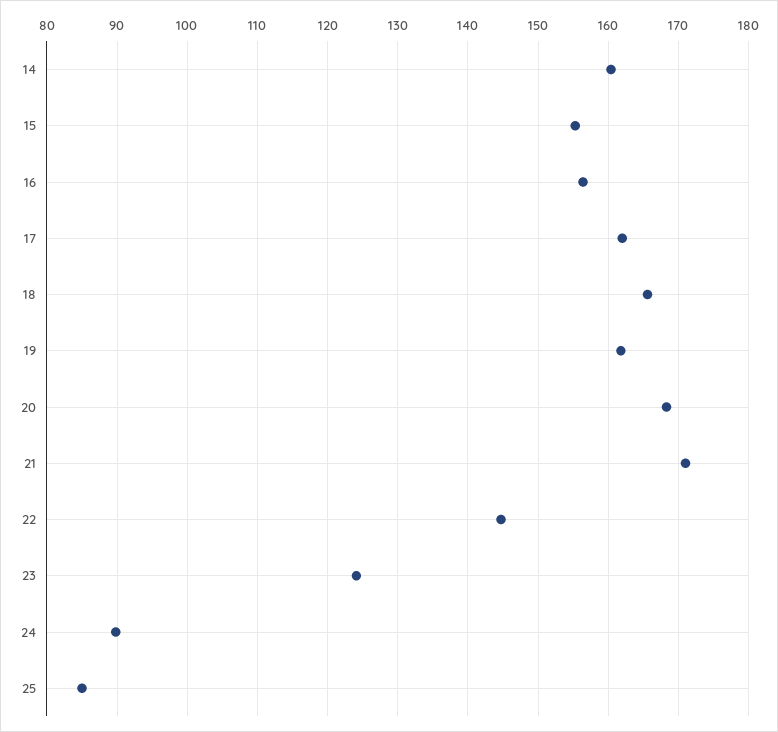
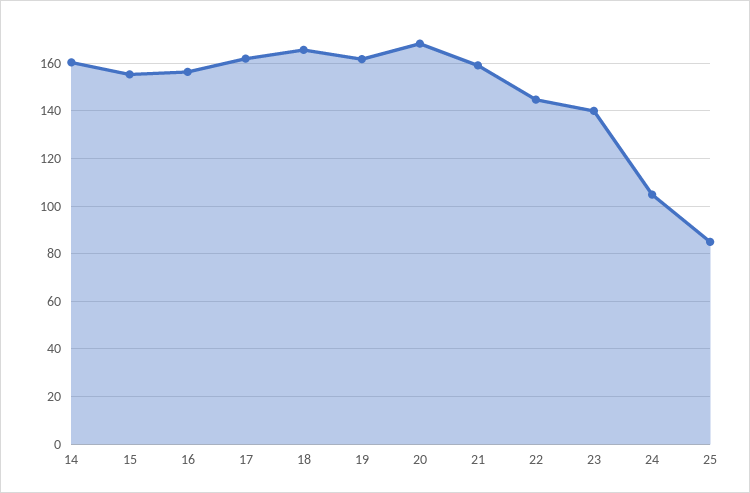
21: 171 -> 160
23: 124 -> 140
24: 90 -> 105

